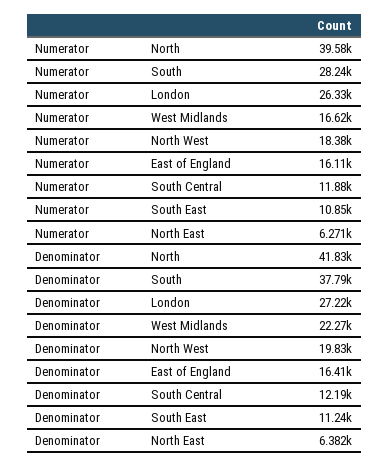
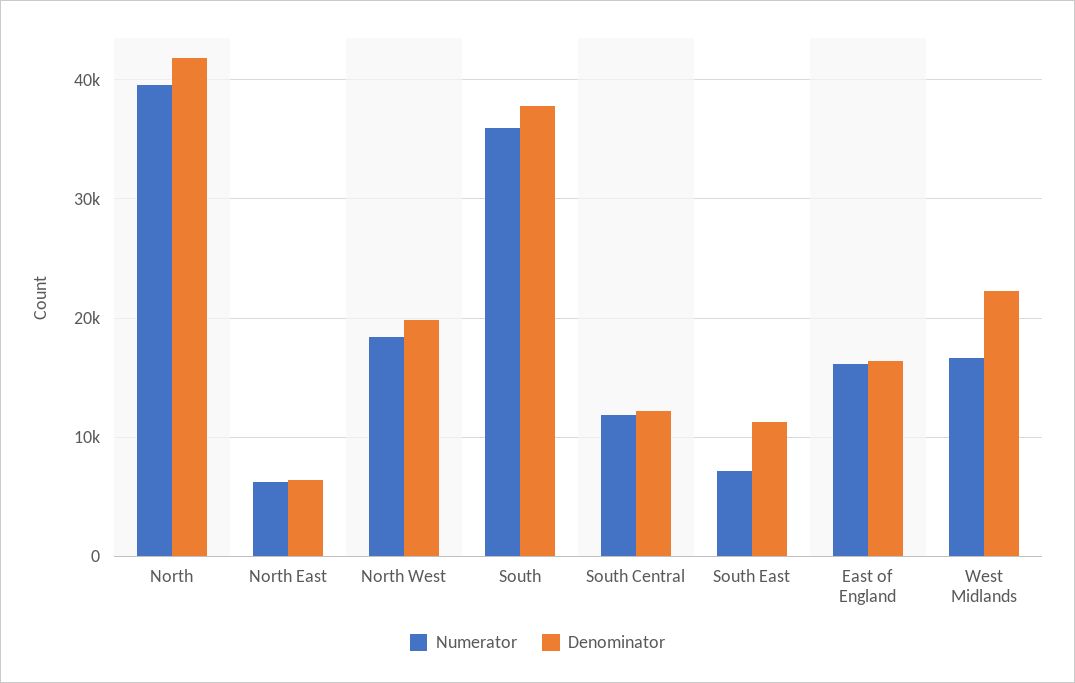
Numerator, South: 28240 -> 36000
Numerator, London: 26330 -> none
Numerator, South East: 10850 -> 7000
Denominator, London: 27220 -> none

